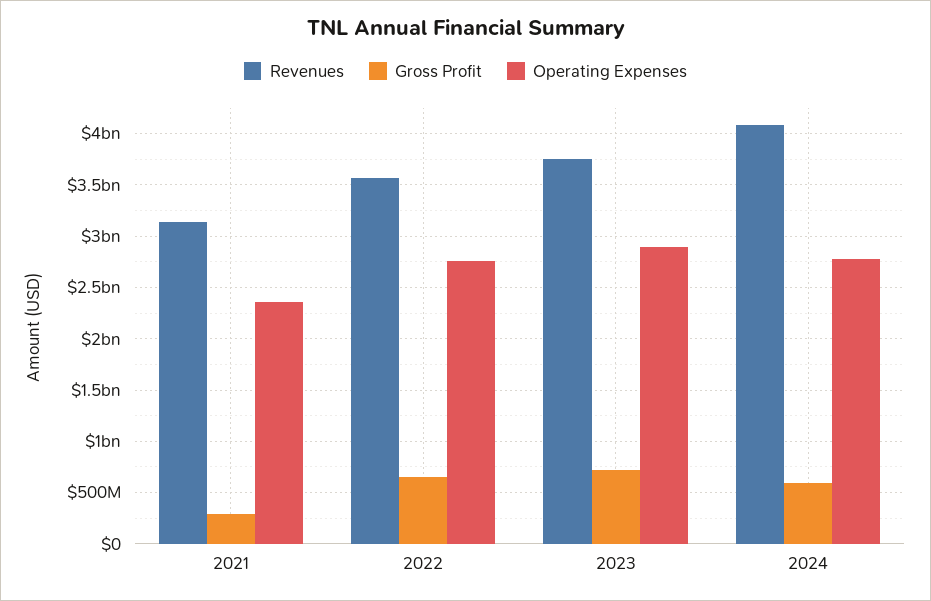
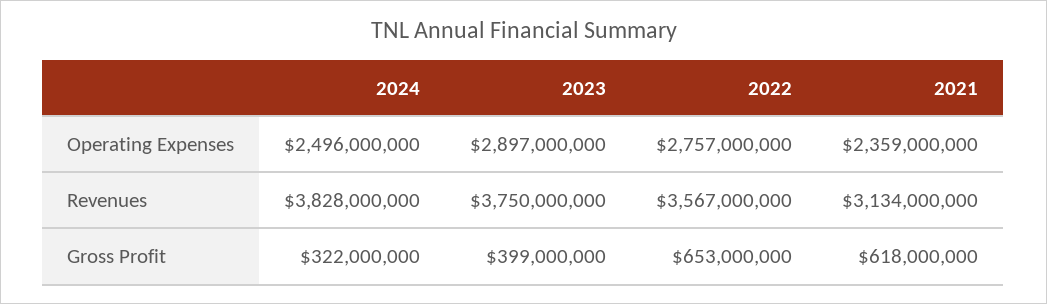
Gross Profit, 2021: 300000000 -> 618000000
Gross Profit, 2023: 700000000 -> 399000000
Revenues, 2024: 4100000000 -> 3828000000
Gross Profit, 2024: 600000000 -> 322000000
Operating Expenses, 2024: 2800000000 -> 2496000000

